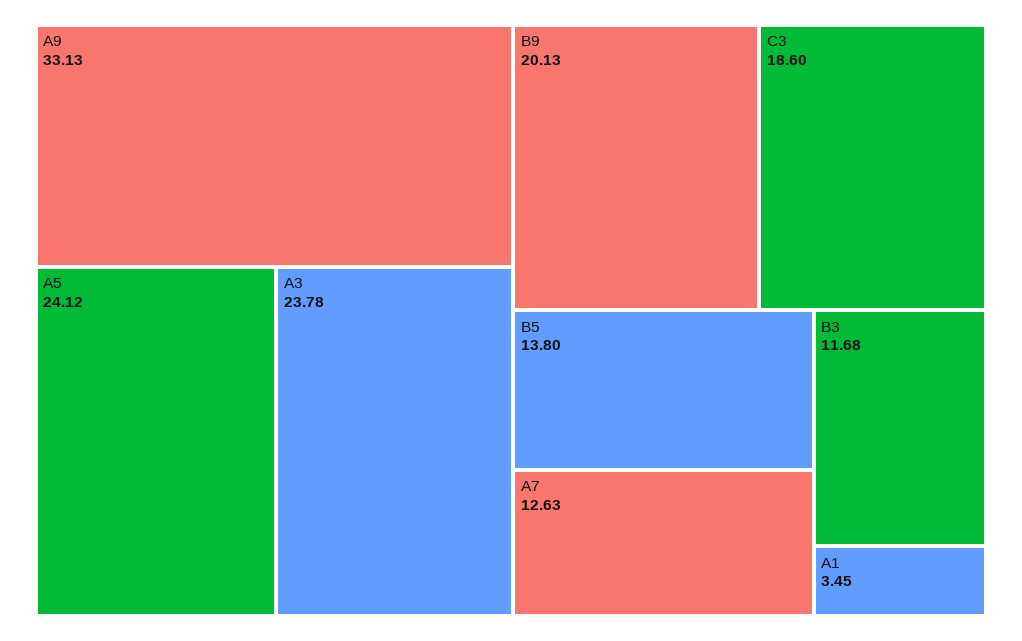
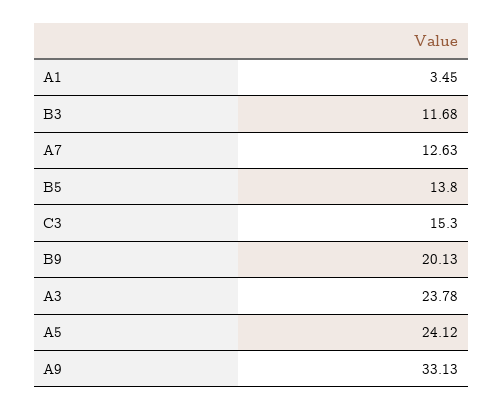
C3: 18.6 -> 15.3

